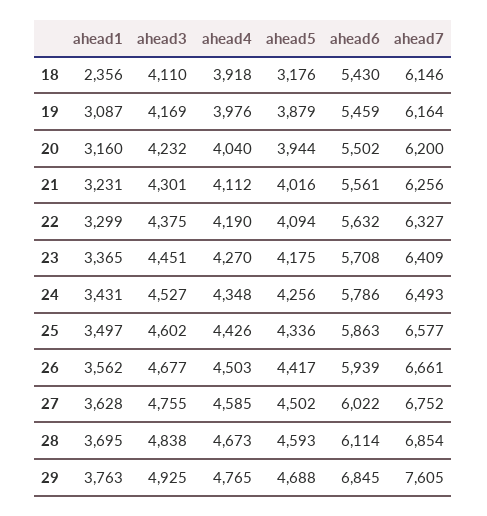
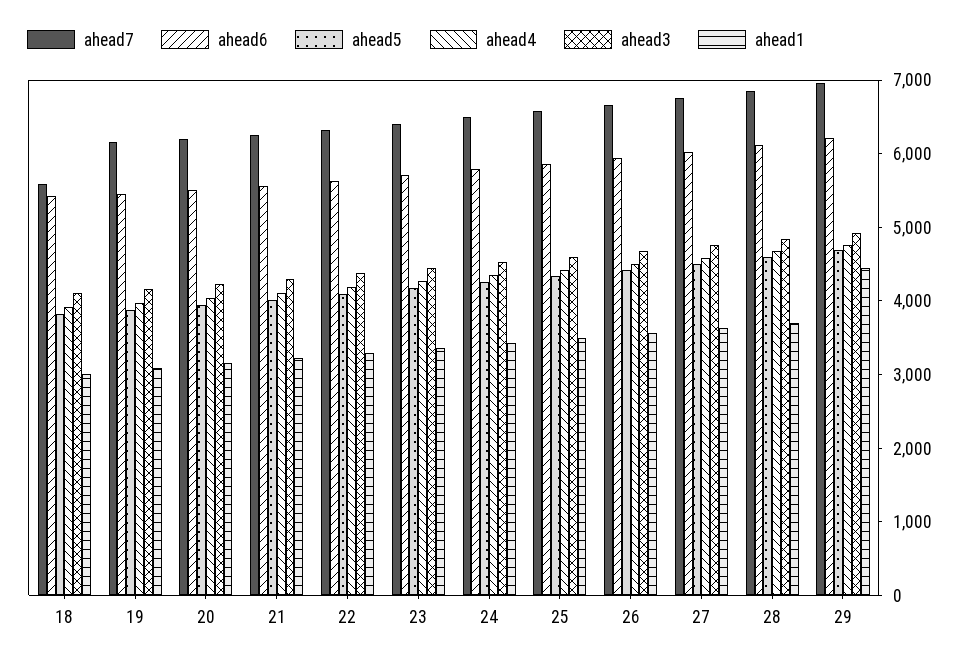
ahead1, 18: 2356 -> 3000
ahead5, 18: 3176 -> 3800
ahead7, 18: 6146 -> 5600
ahead1, 29: 3763 -> 4400
ahead6, 29: 6845 -> 6200
ahead7, 29: 7605 -> 7000

